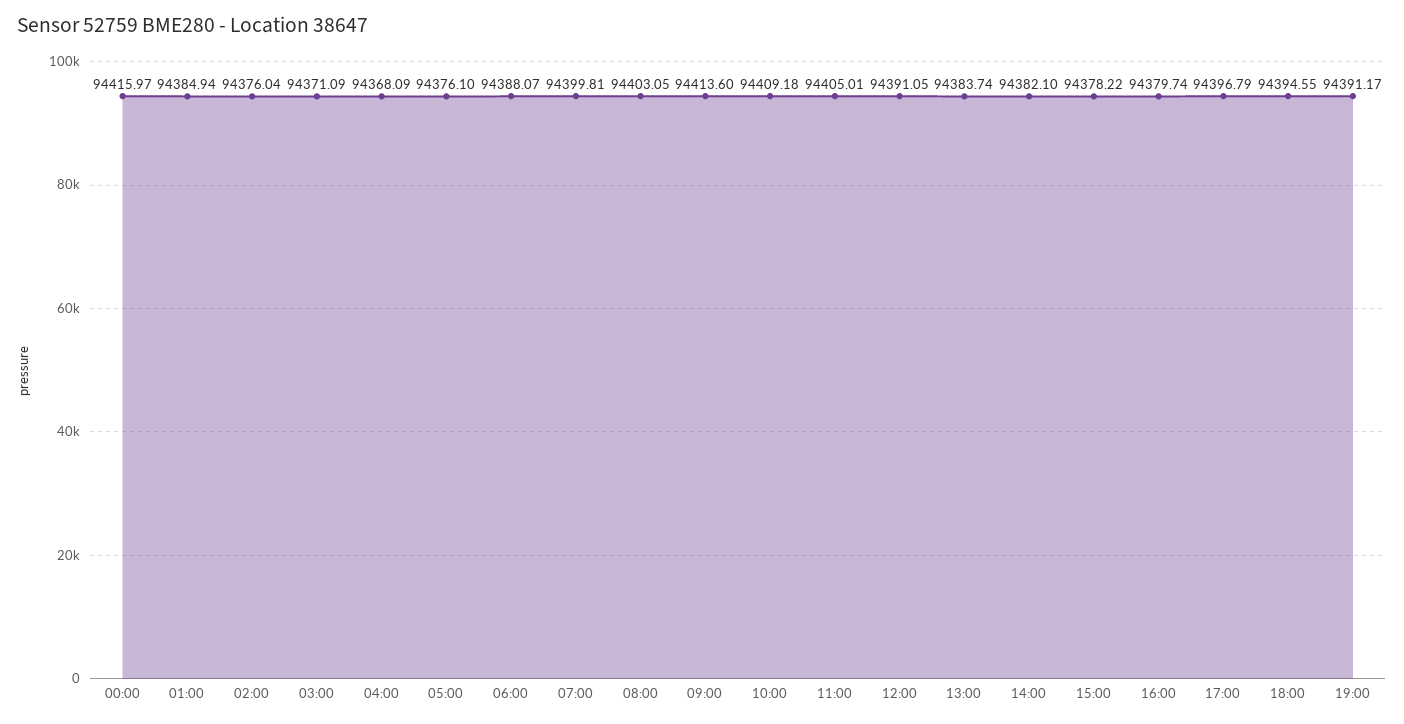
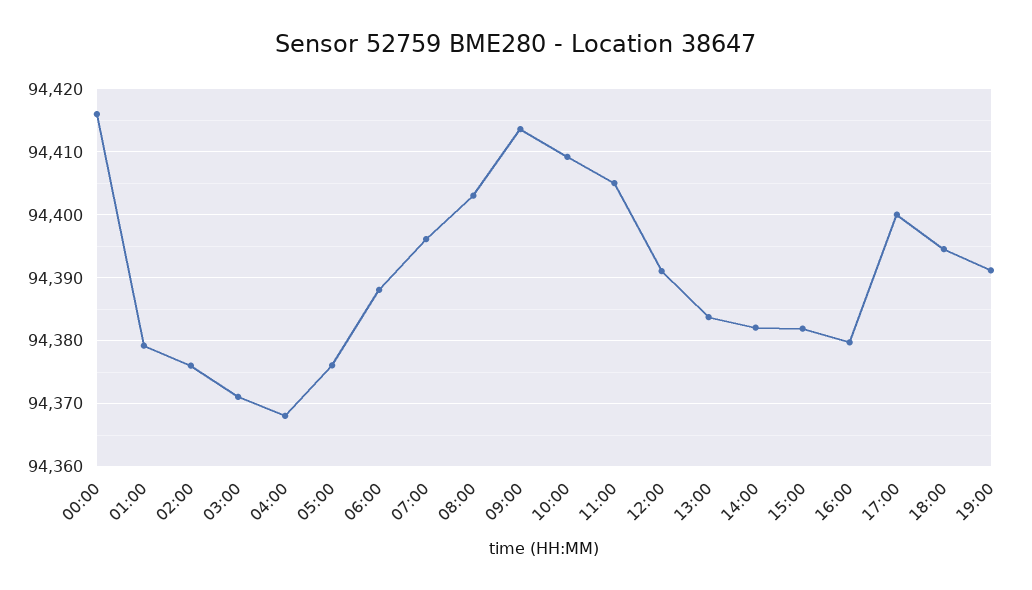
01:00: 94384.94 -> 94379
07:00: 94399.81 -> 94396
15:00: 94378.22 -> 94382
17:00: 94396.79 -> 94400

